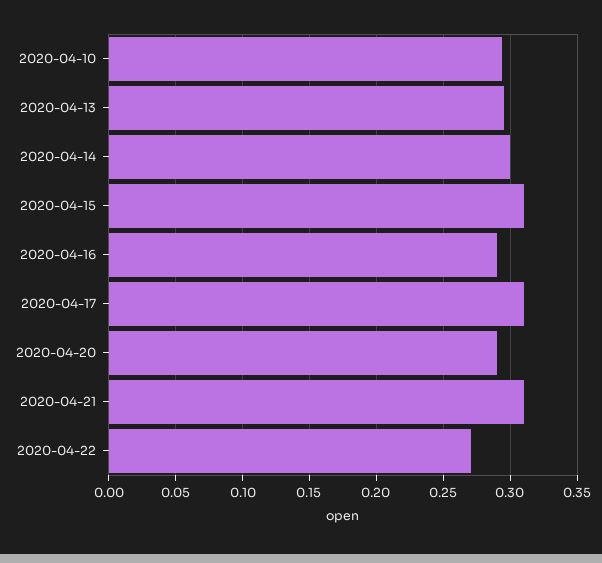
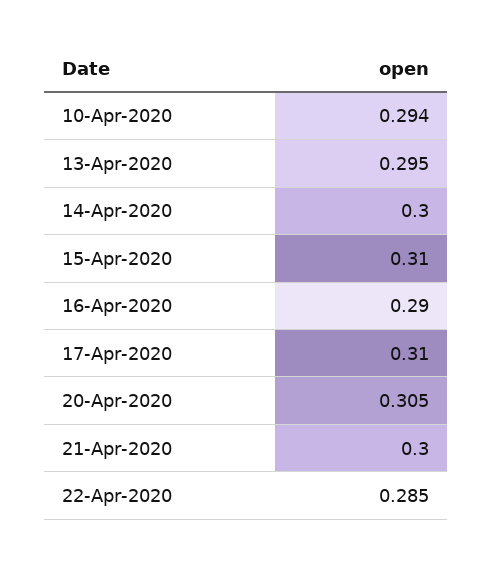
2020-04-20: 0.29 -> 0.305
2020-04-21: 0.31 -> 0.3
2020-04-22: 0.27 -> 0.285

